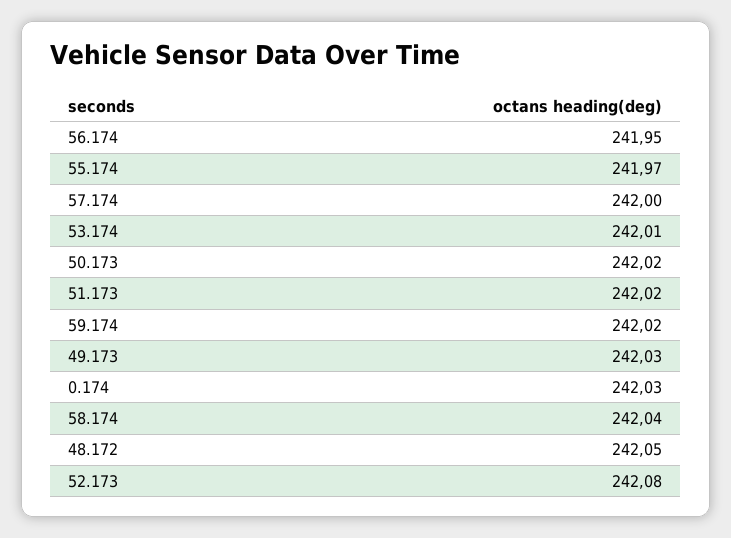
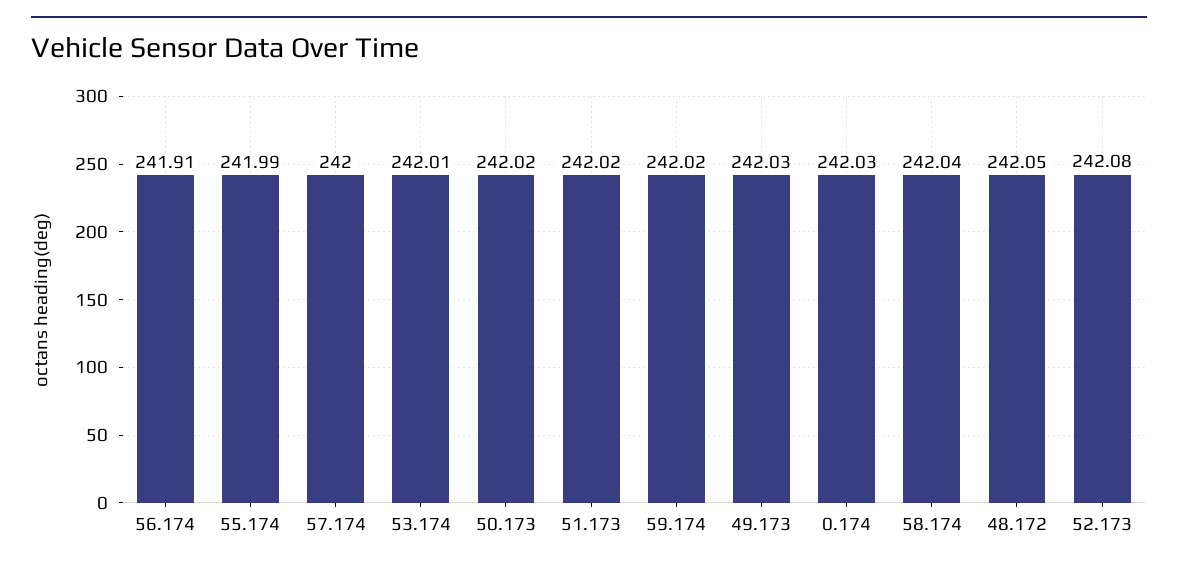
56.174: 241.95 -> 241.91
55.174: 241.97 -> 241.99

